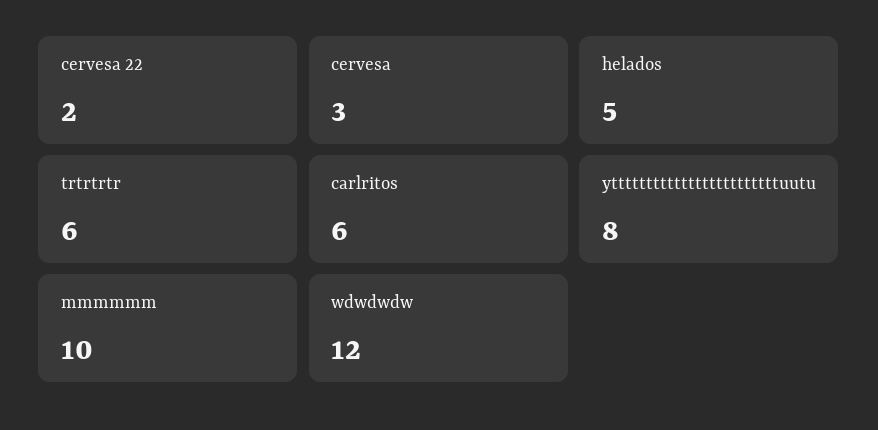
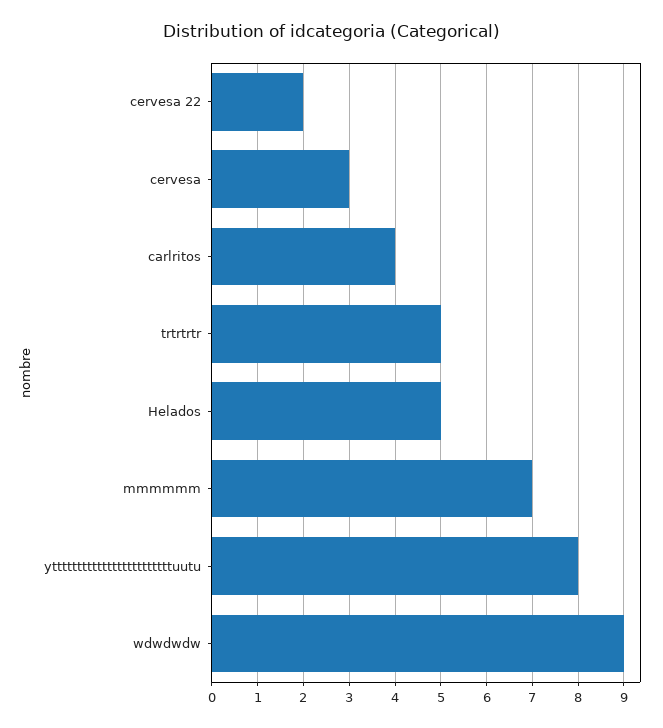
trtrtrtr: 6 -> 5
carlritos: 6 -> 4
mmmmmm: 10 -> 7
wdwdwdw: 12 -> 9

